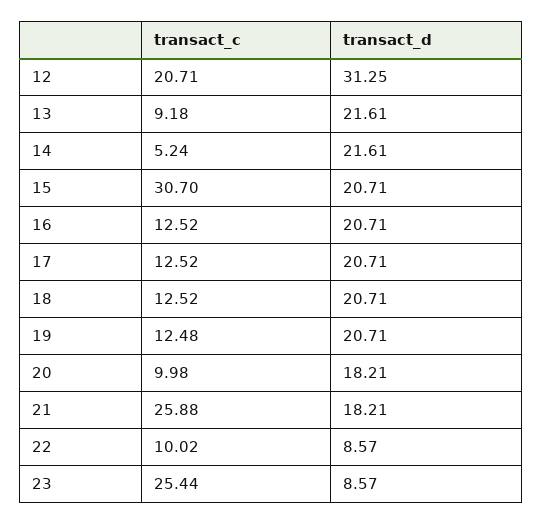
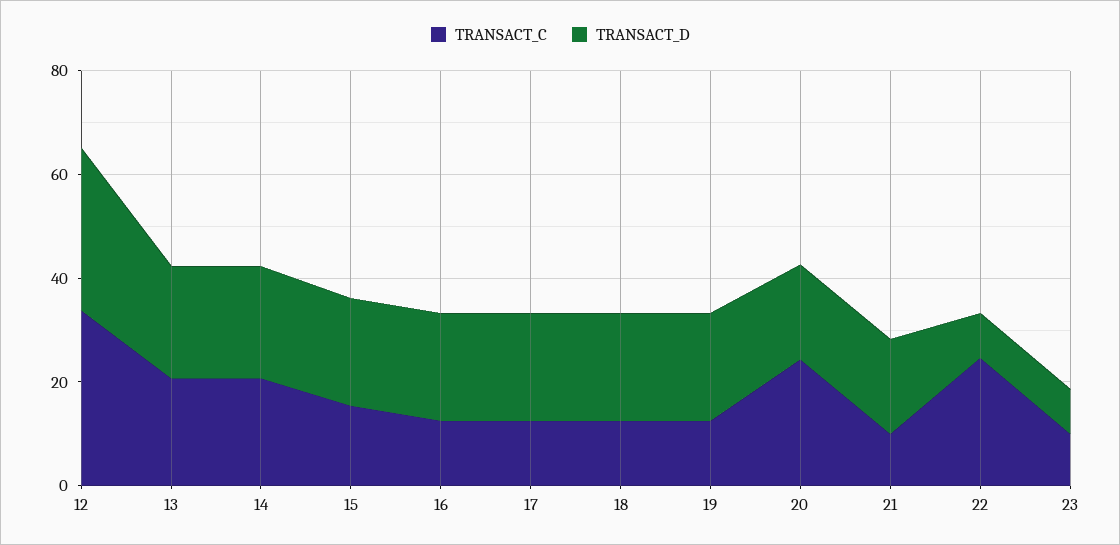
transact_c, 12: 20.71 -> 35
transact_c, 13: 9.18 -> 20
transact_c, 14: 5.24 -> 20
transact_c, 15: 30.7 -> 15
transact_c, 20: 9.98 -> 25
transact_c, 21: 25.88 -> 10
transact_c, 22: 10.02 -> 25
transact_c, 23: 25.44 -> 10

